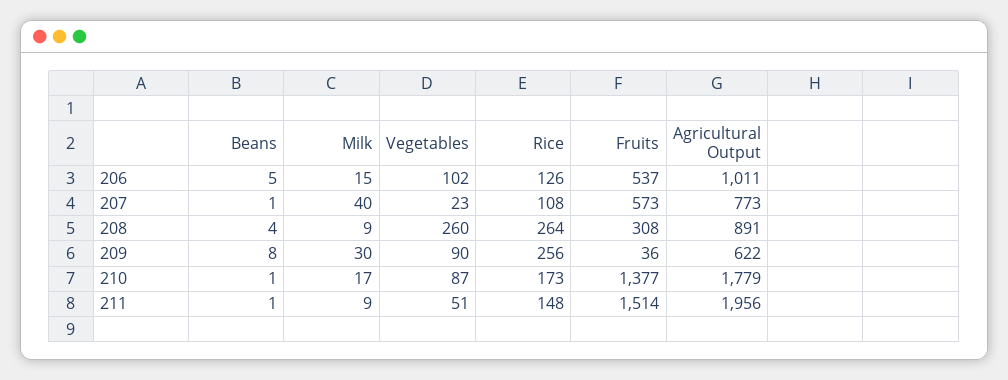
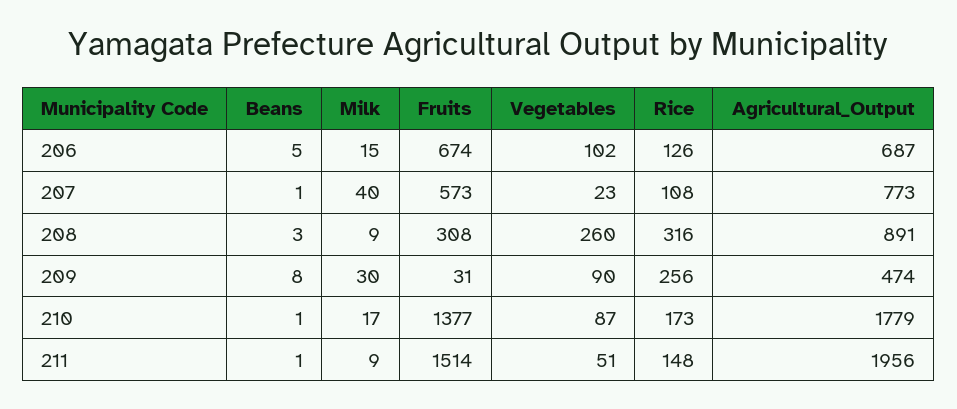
Fruits, 206: 537 -> 674
Agricultural Output, 206: 1011 -> 687
Beans, 208: 4 -> 3
Rice, 208: 264 -> 316
Fruits, 209: 36 -> 31
Agricultural Output, 209: 622 -> 474

